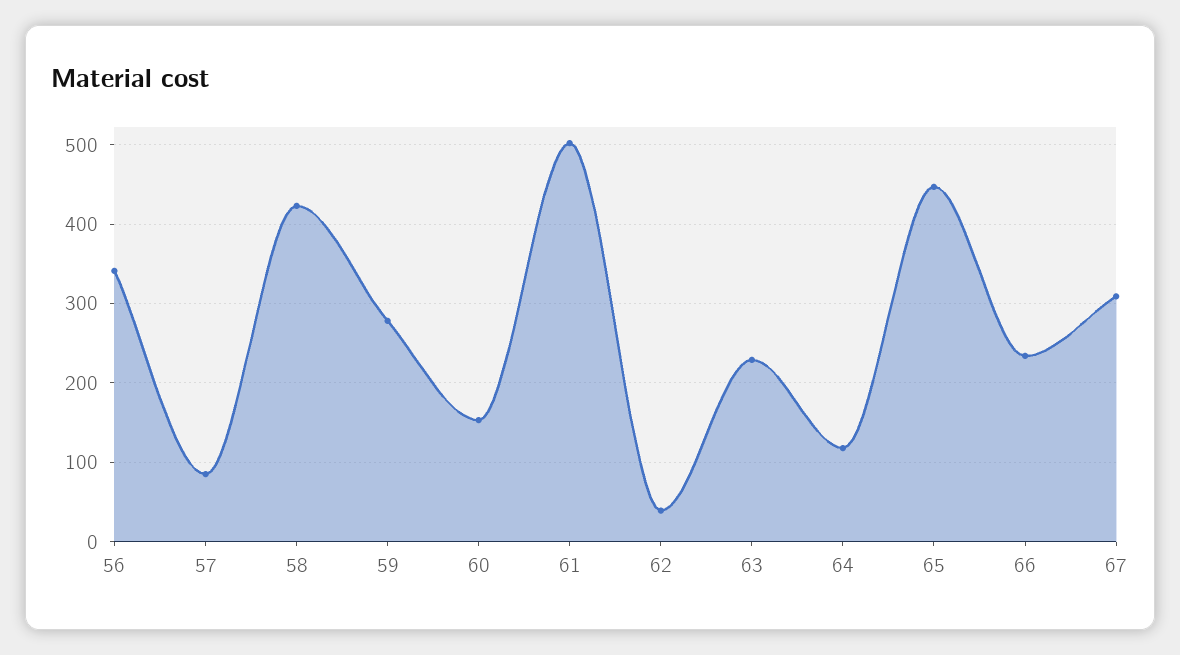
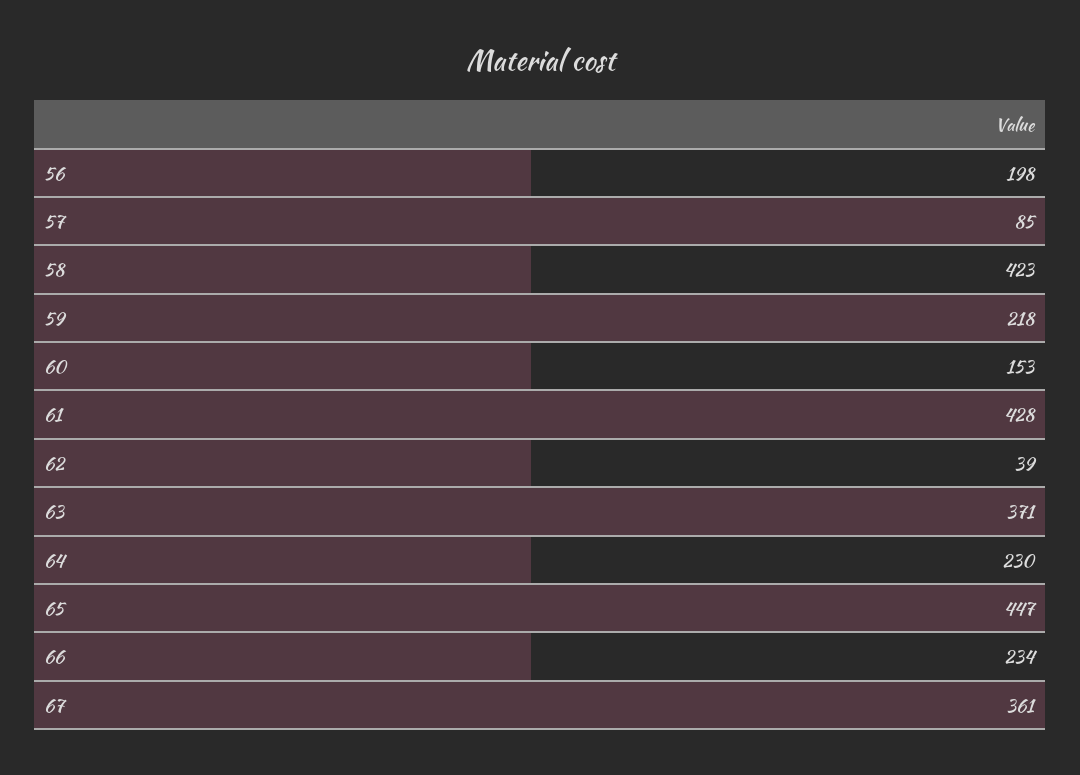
56: 340 -> 198
59: 280 -> 218
61: 500 -> 428
63: 230 -> 371
64: 120 -> 230
67: 310 -> 361

